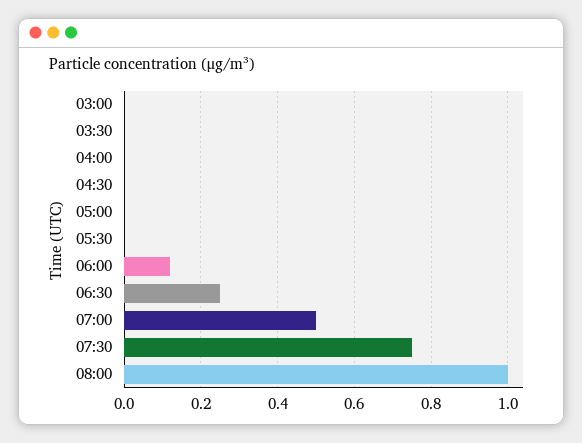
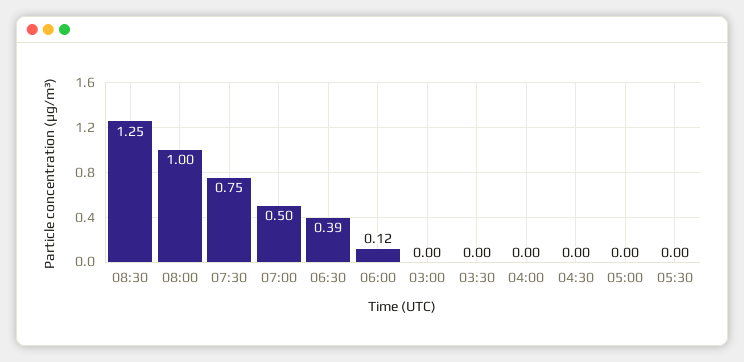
06:30: 0.25 -> 0.39
08:30: none -> 1.25

